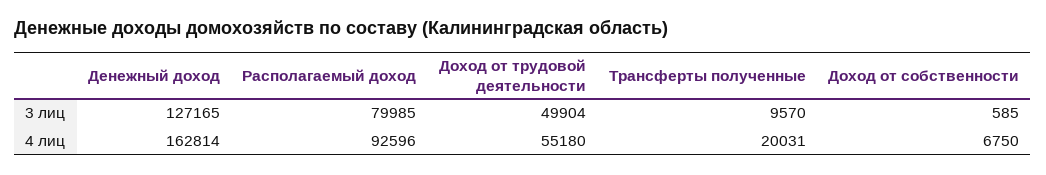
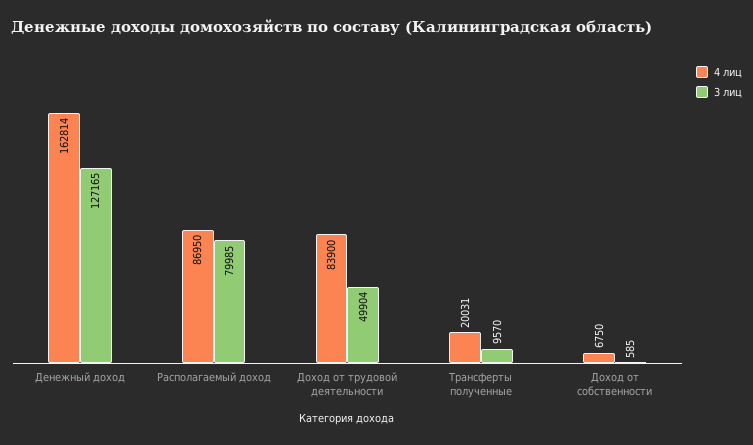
4 лиц, Располагаемый доход: 92596 -> 86950
4 лиц, Доход от трудовой деятельности: 55180 -> 83900

